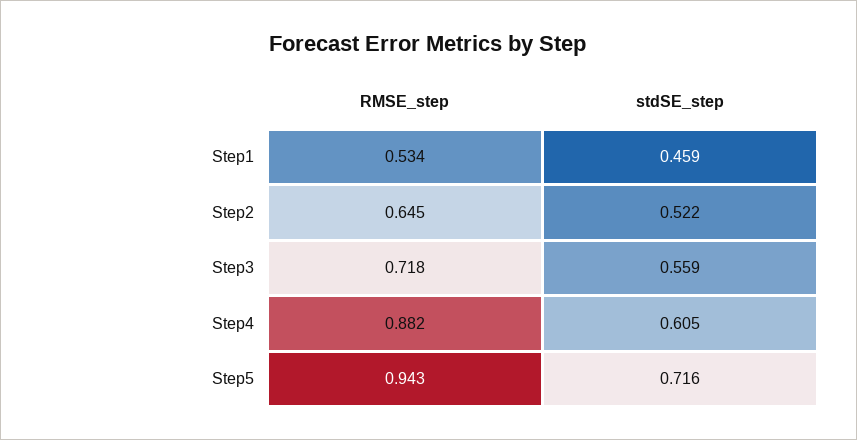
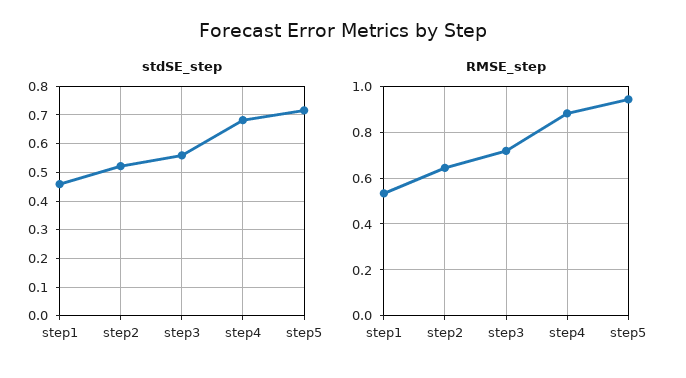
stdSE_step, Step4: 0.605 -> 0.675

